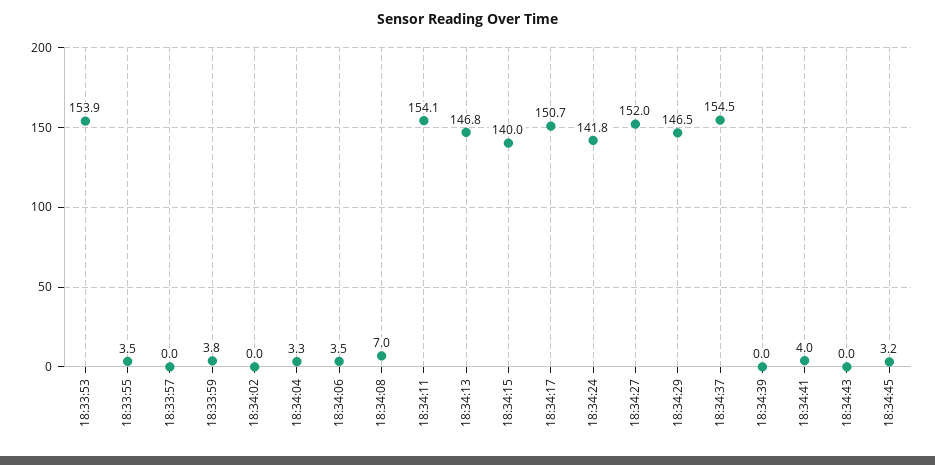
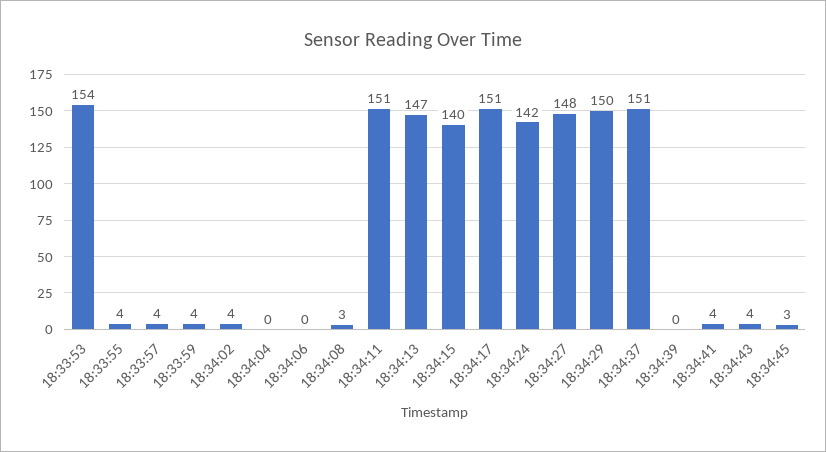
18:33:57: 0 -> 4
18:34:02: 0 -> 4
18:34:04: 3.3 -> 0
18:34:06: 3.5 -> 0
18:34:08: 7 -> 3
18:34:11: 154.1 -> 151
18:34:27: 152 -> 148
18:34:29: 146.5 -> 150
18:34:37: 154.5 -> 151
18:34:43: 0 -> 4

